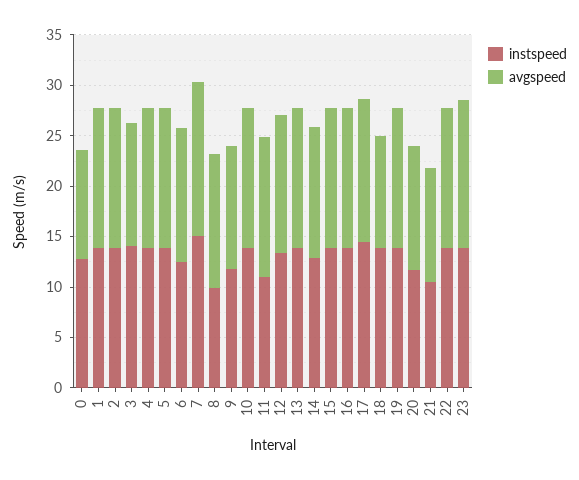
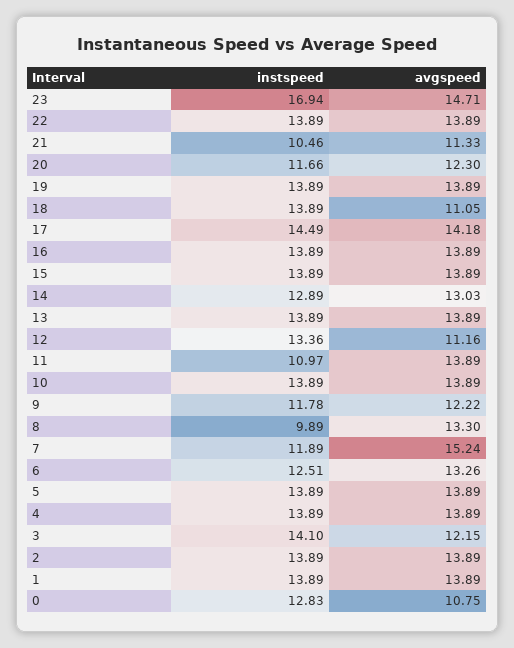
instspeed, 7: 15 -> 11.89
avgspeed, 12: 14 -> 11.16
instspeed, 23: 14 -> 16.94

